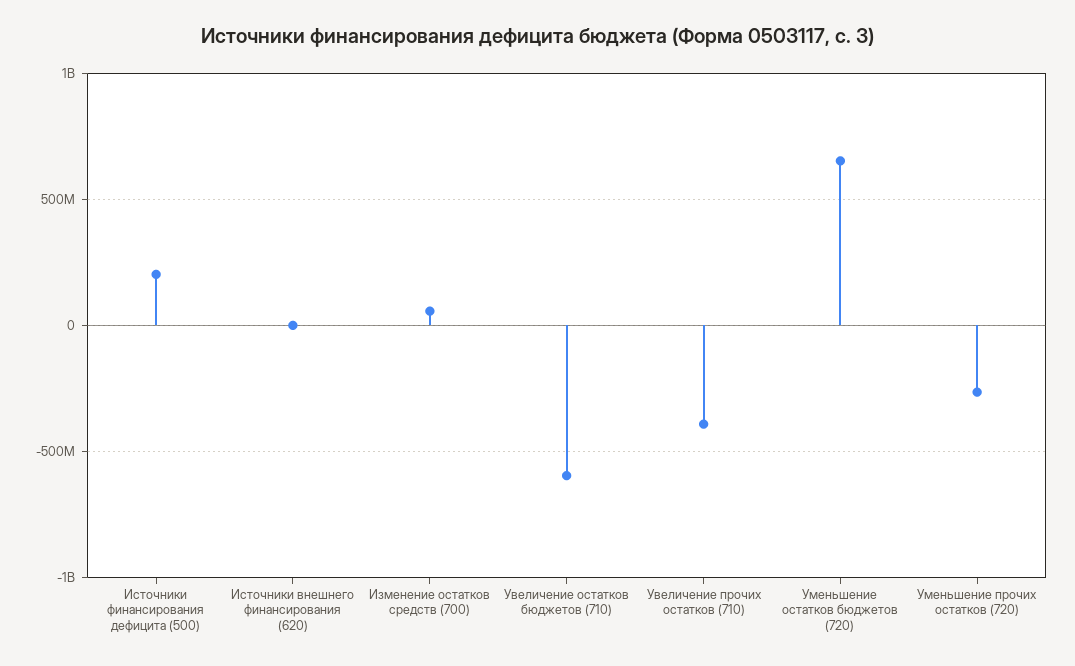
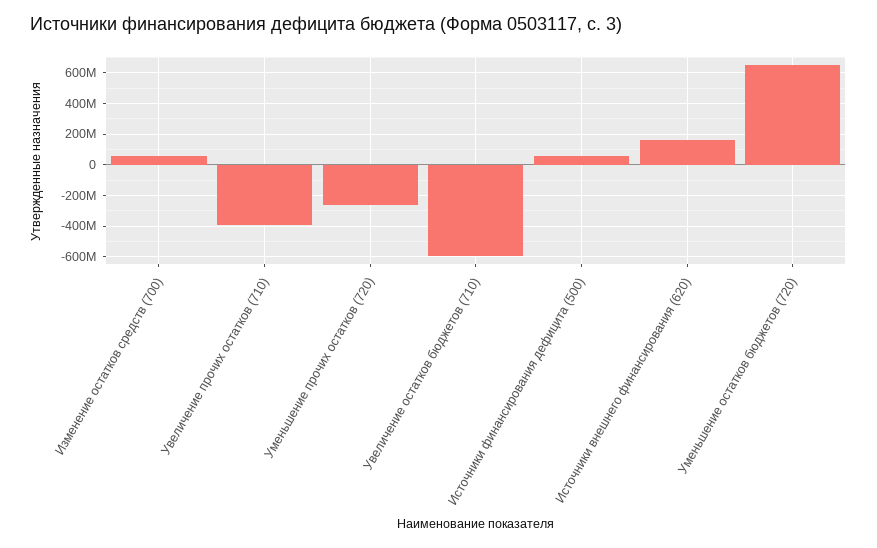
Источники финансирования дефицита (500): 200000000 -> 50000000
Источники внешнего финансирования (620): 0 -> 150000000

